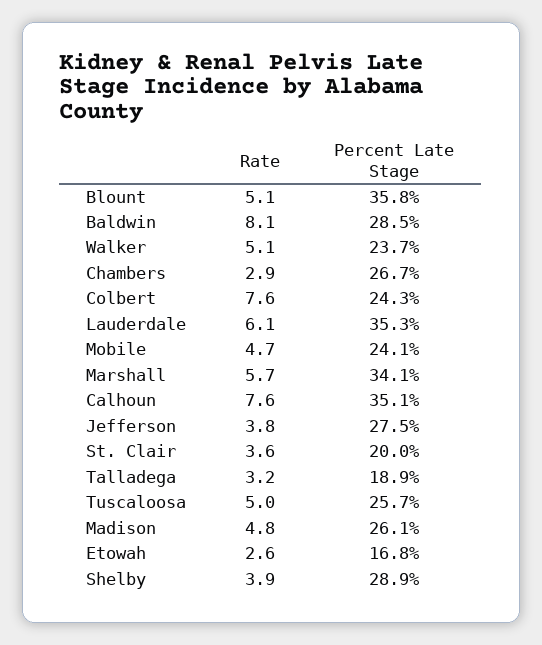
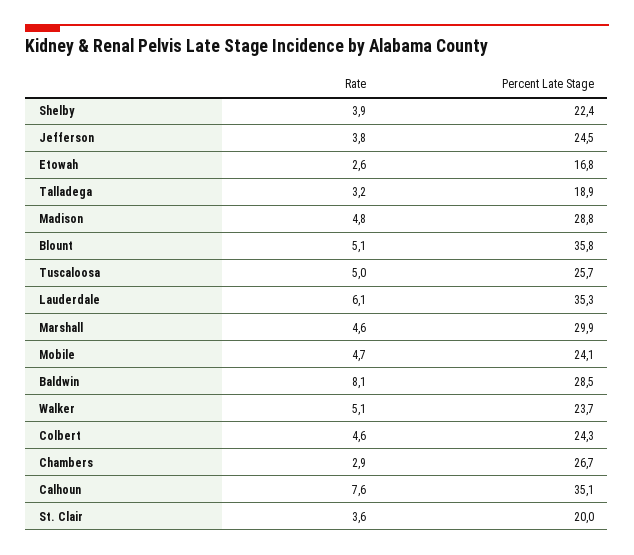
Rate, Colbert: 7.6 -> 4.6
Rate, Marshall: 5.7 -> 4.6
Percent Late Stage, Marshall: 34.1 -> 29.9
Percent Late Stage, Jefferson: 27.5 -> 24.5
Percent Late Stage, Madison: 26.1 -> 28.8
Percent Late Stage, Shelby: 28.9 -> 22.4

